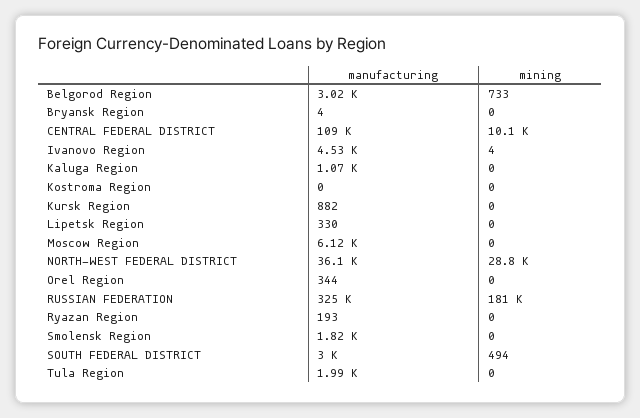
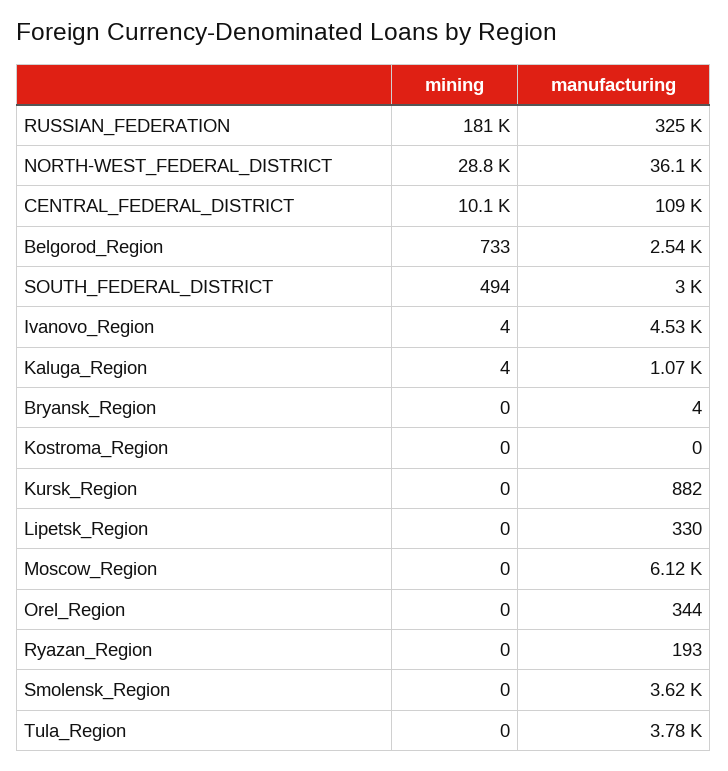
manufacturing, Belgorod Region: 3020 -> 2540
mining, Kaluga Region: 0 -> 4
manufacturing, Smolensk Region: 1820 -> 3620
manufacturing, Tula Region: 1990 -> 3780

